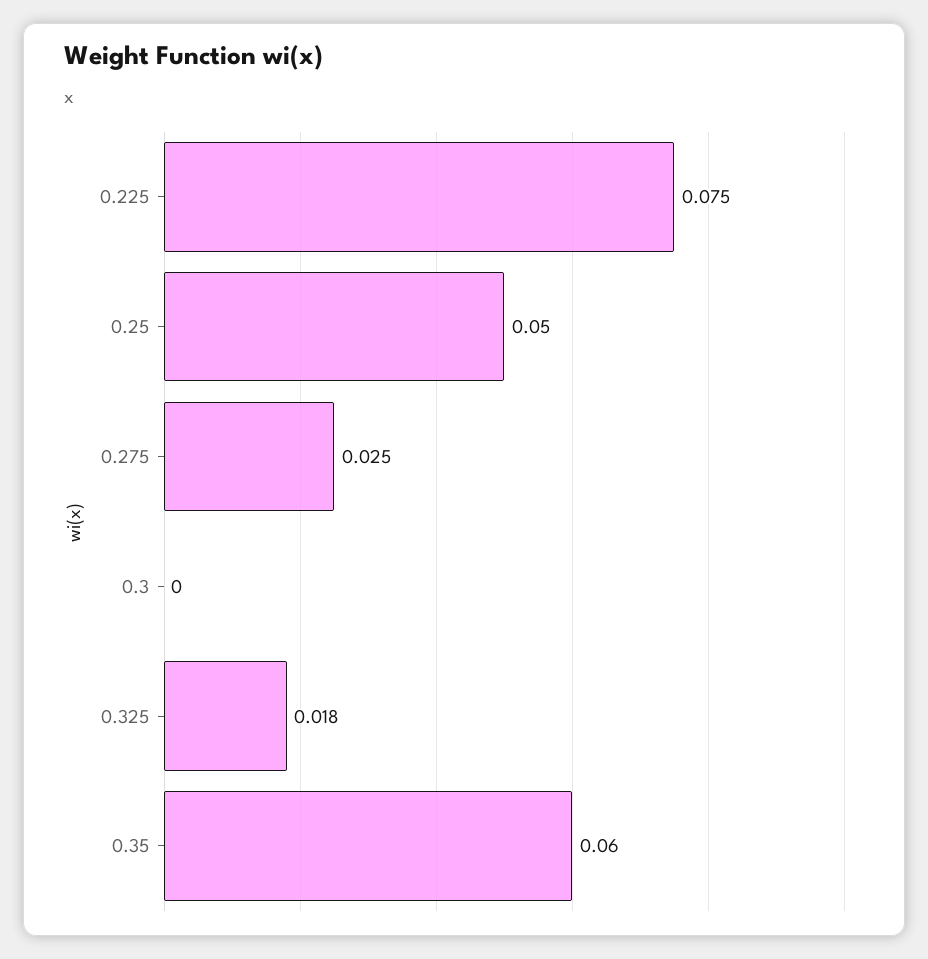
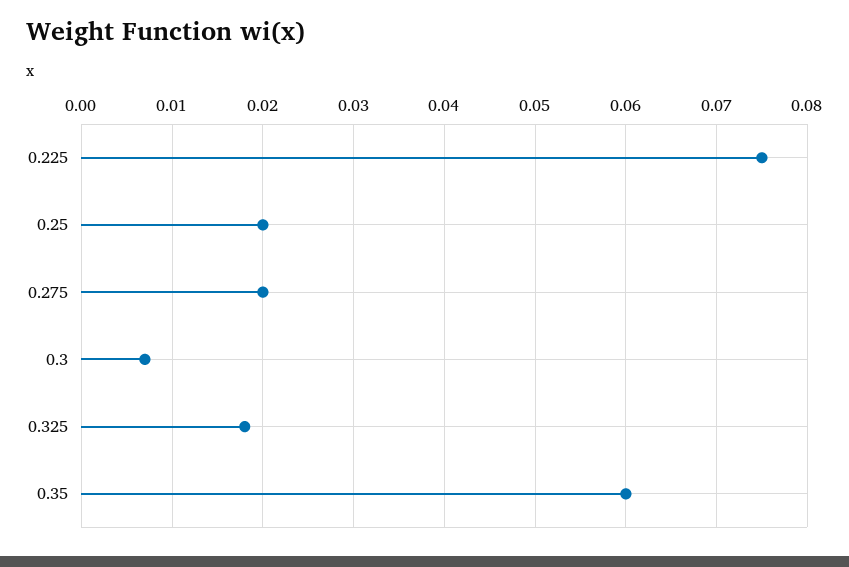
0.25: 0.05 -> 0.02
0.275: 0.025 -> 0.02
0.3: 0 -> 0.007

